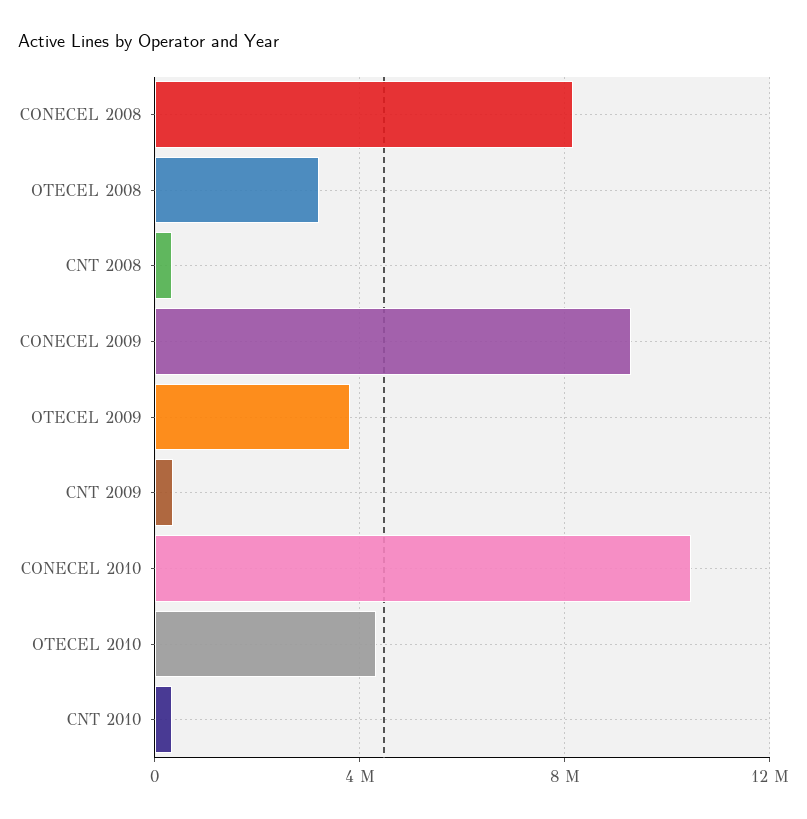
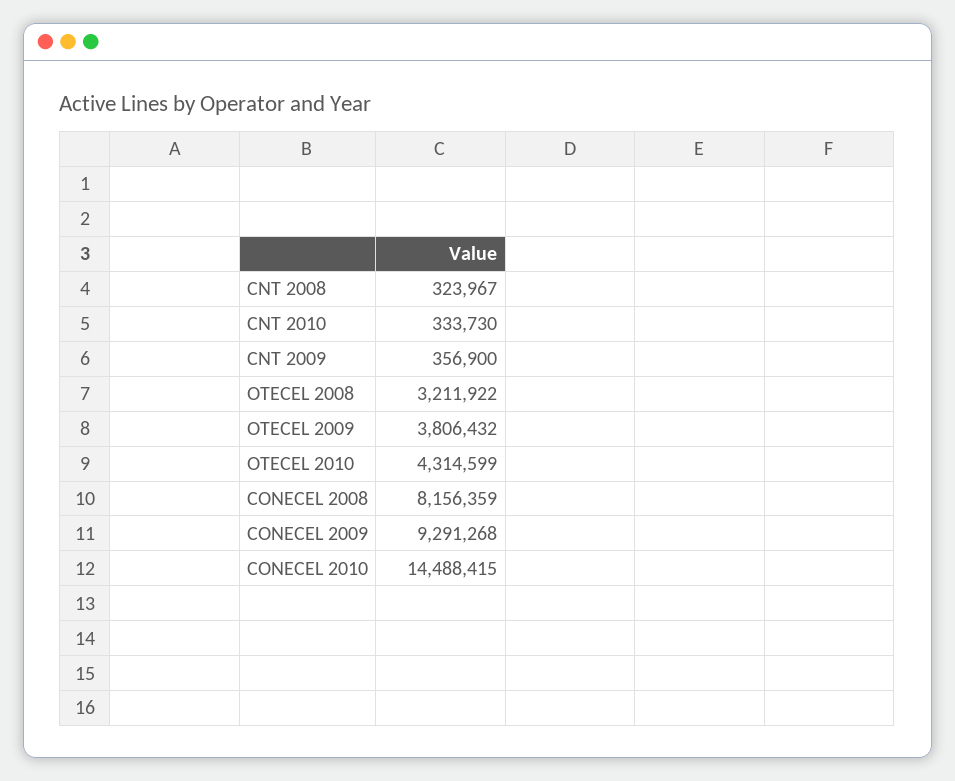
CONECEL 2010: 10500000 -> 14488415

